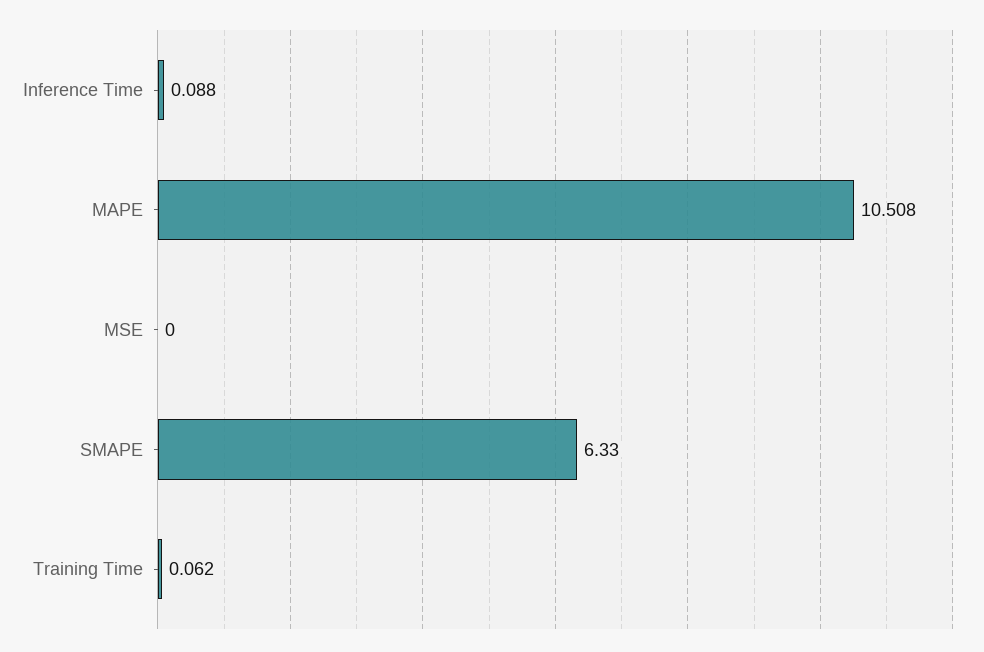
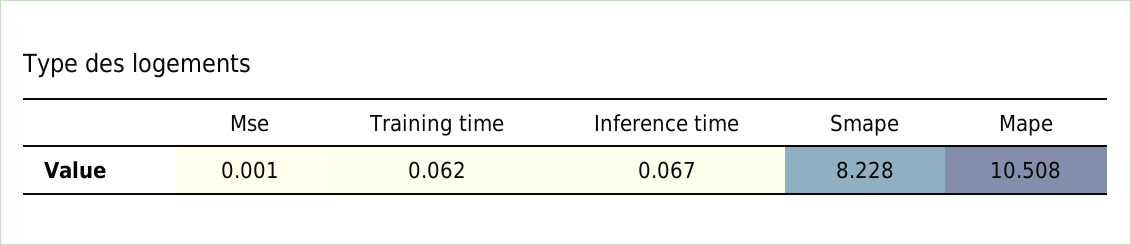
Inference Time: 0.088 -> 0.067
MSE: 0 -> 0.001
SMAPE: 6.33 -> 8.228

